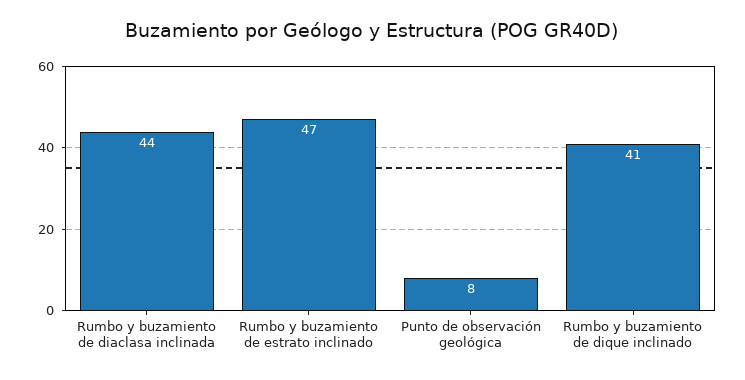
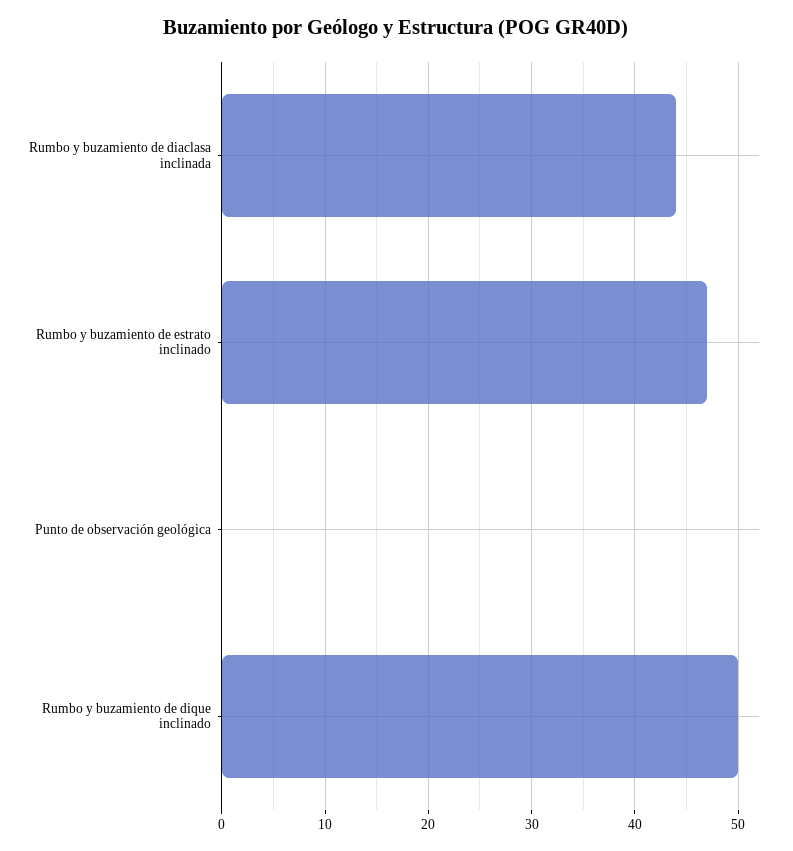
Punto de observación geológica: 8 -> 0
Rumbo y buzamiento de dique inclinado: 41 -> 50

